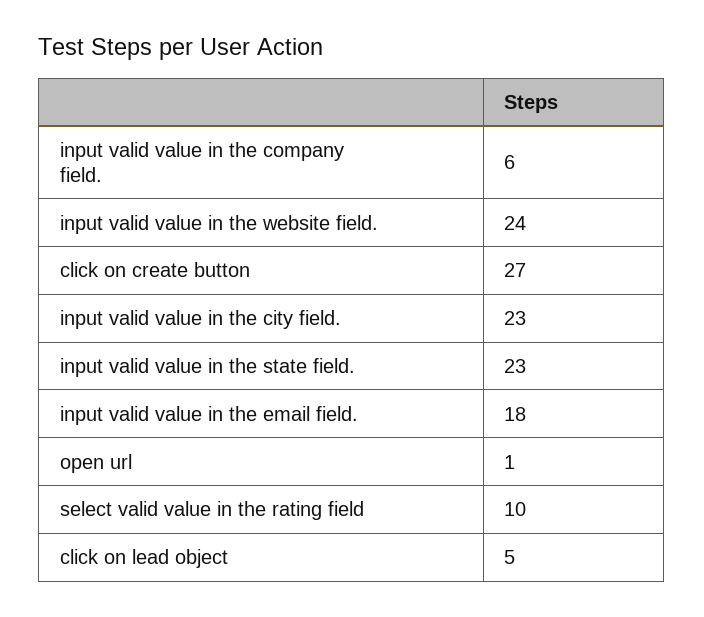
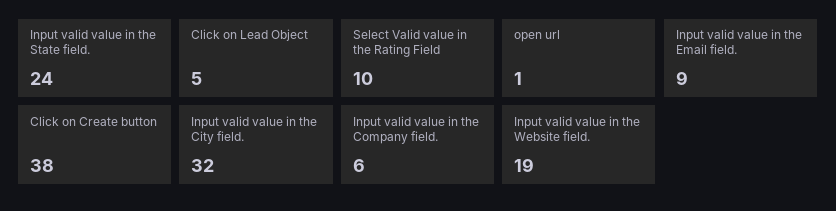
input valid value in the website field.: 24 -> 19
click on create button: 27 -> 38
input valid value in the city field.: 23 -> 32
input valid value in the state field.: 23 -> 24
input valid value in the email field.: 18 -> 9

